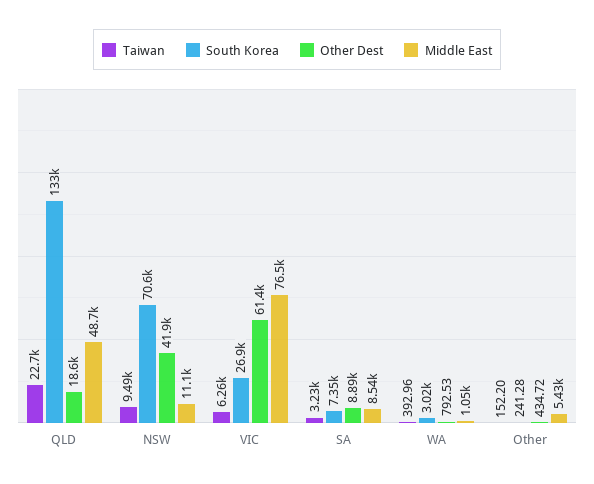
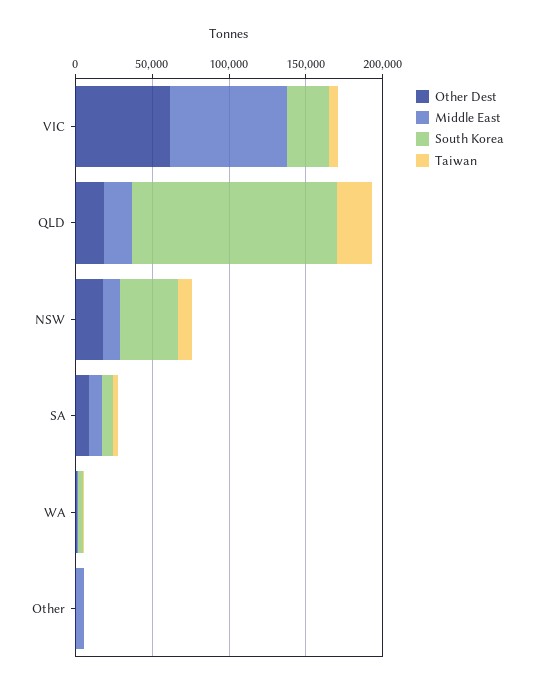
Middle East, QLD: 48700 -> 20000
South Korea, NSW: 70600 -> 40000
Other Dest, NSW: 41900 -> 20000

